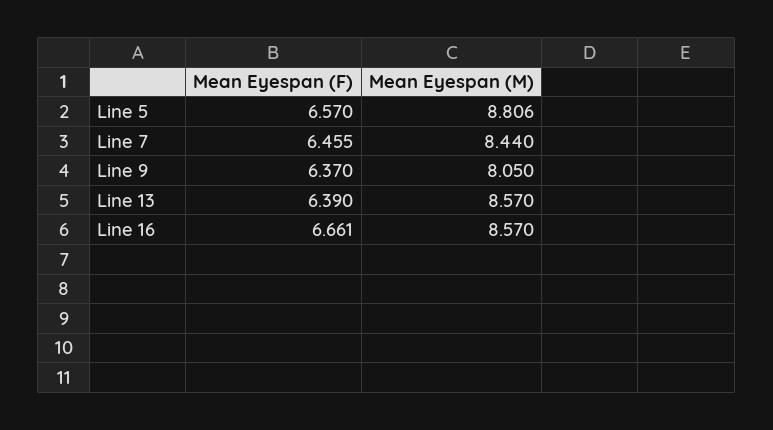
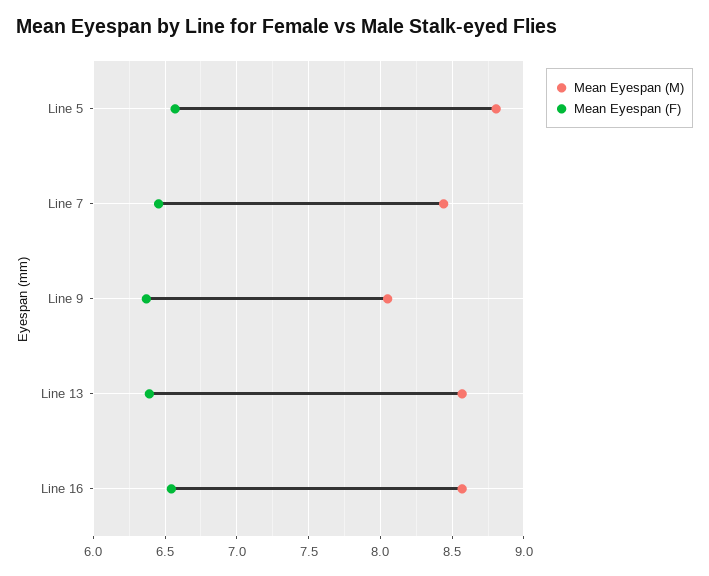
Mean Eyespan (F), Line 16: 6.661 -> 6.55

